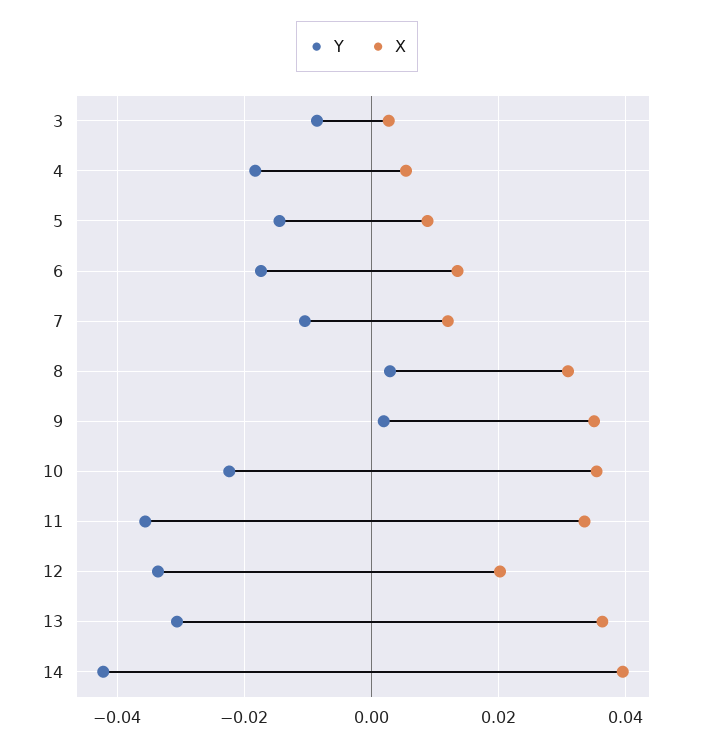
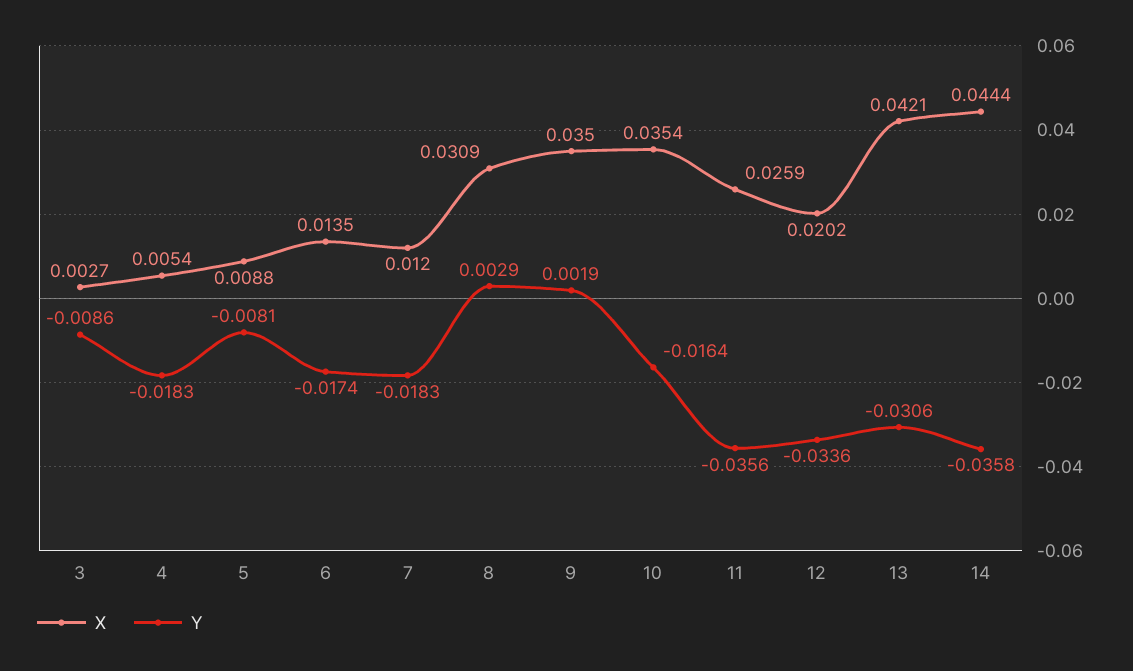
Y, 5: -0.014 -> -0.0081
Y, 7: -0.01 -> -0.0183
Y, 10: -0.022 -> -0.0164
X, 11: 0.034 -> 0.0259
X, 13: 0.036 -> 0.0421
Y, 14: -0.042 -> -0.0358
X, 14: 0.04 -> 0.0444

